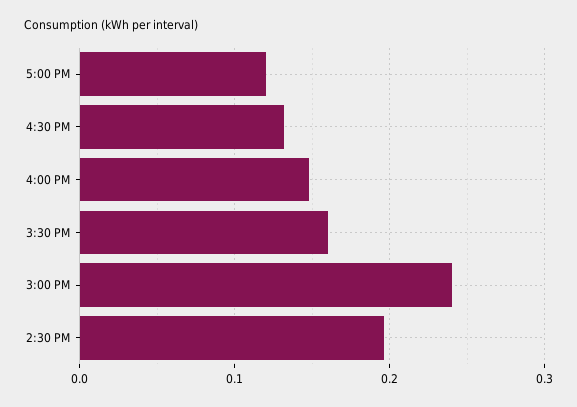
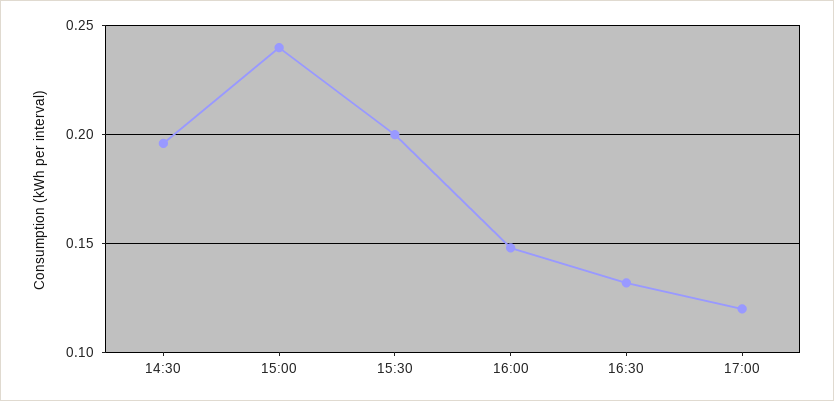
3:30 PM: 0.16 -> 0.2

